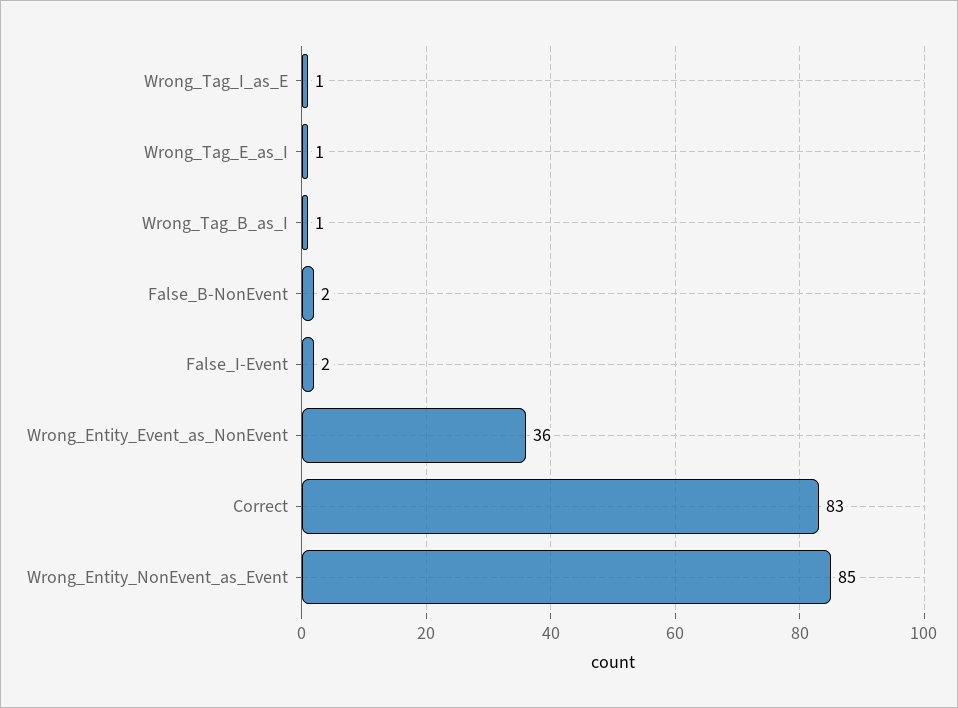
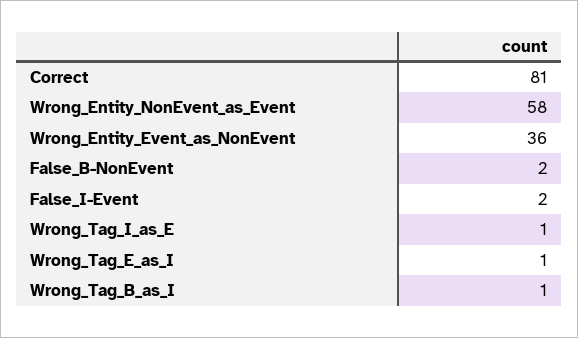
Correct: 83 -> 81
Wrong_Entity_NonEvent_as_Event: 85 -> 58

